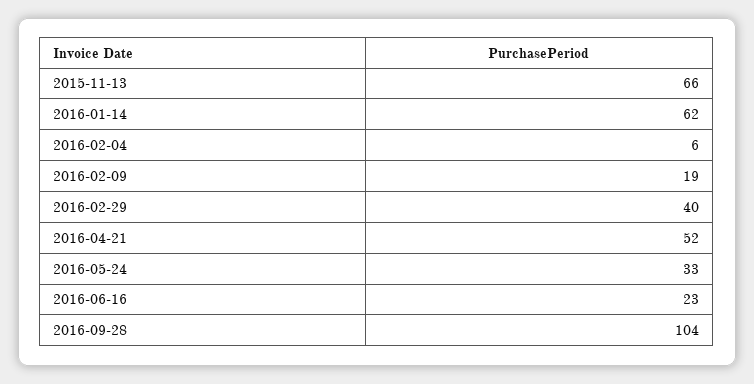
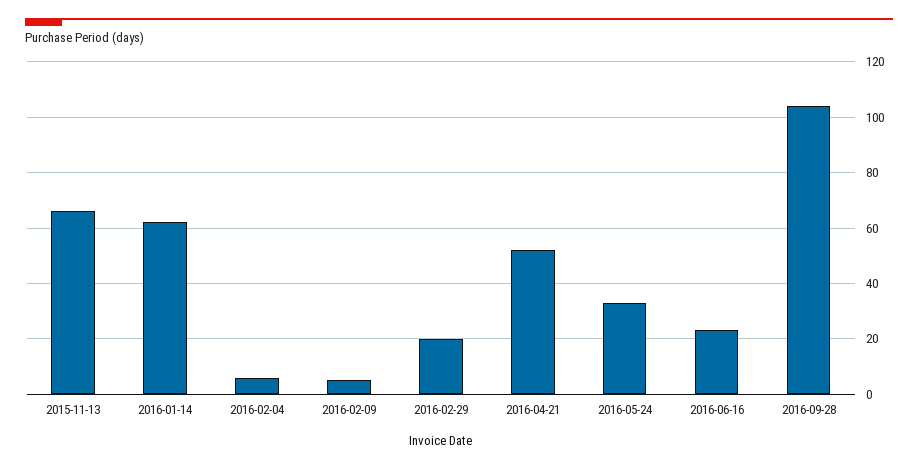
2016-02-09: 19 -> 5
2016-02-29: 40 -> 20

